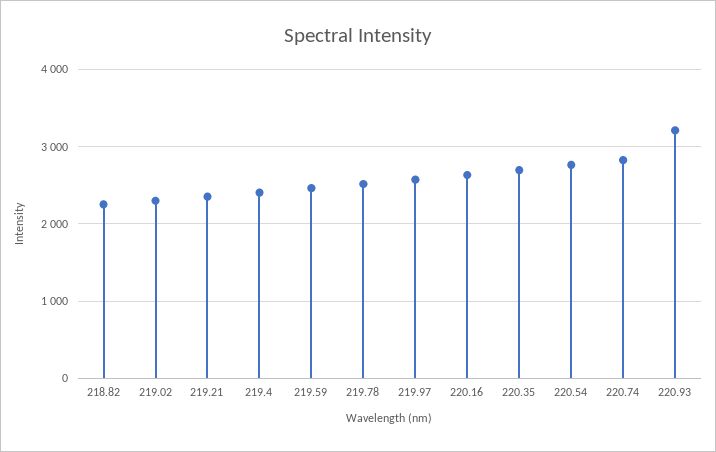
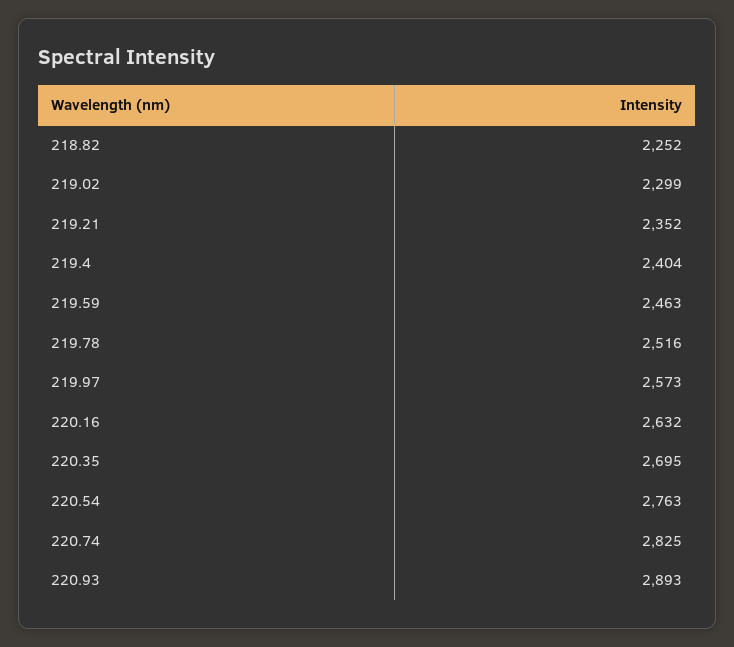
220.93: 3200 -> 2893

